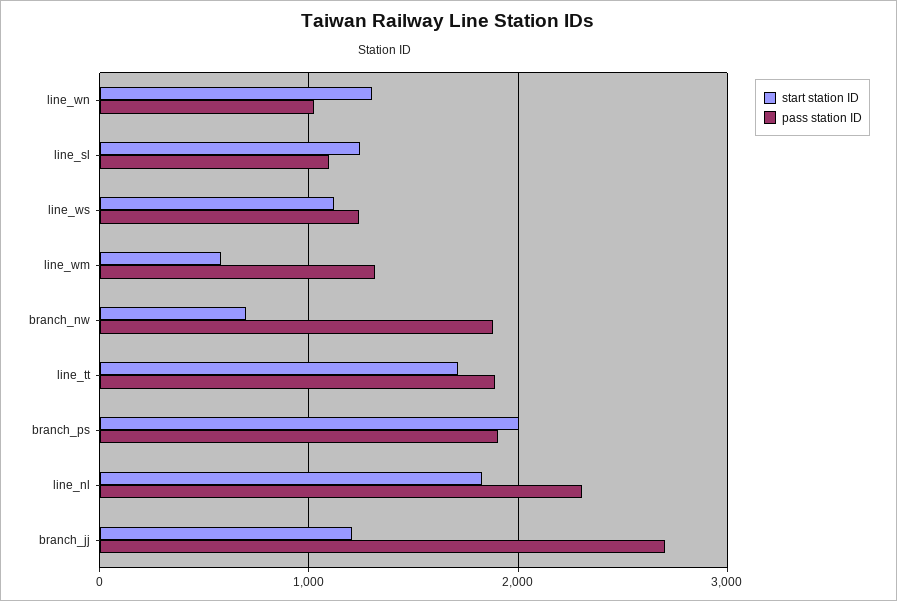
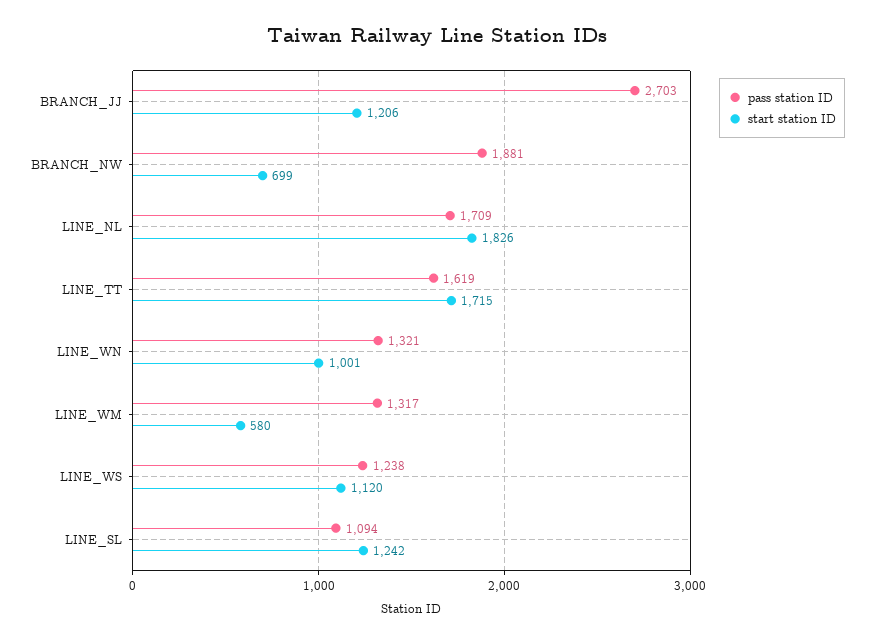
start station ID, line_wn: 1300 -> 1001
pass station ID, line_wn: 1000 -> 1321
pass station ID, line_tt: 1900 -> 1619
start station ID, branch_ps: 2000 -> none
pass station ID, branch_ps: 1900 -> none
pass station ID, line_nl: 2300 -> 1709

